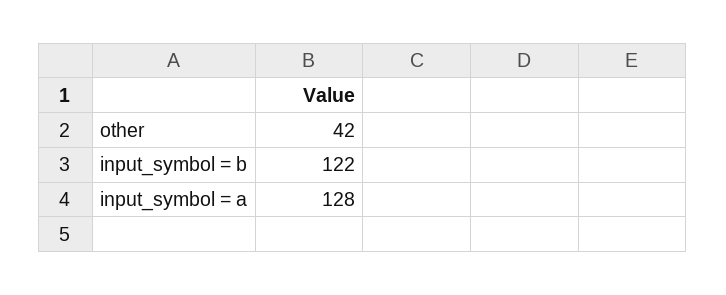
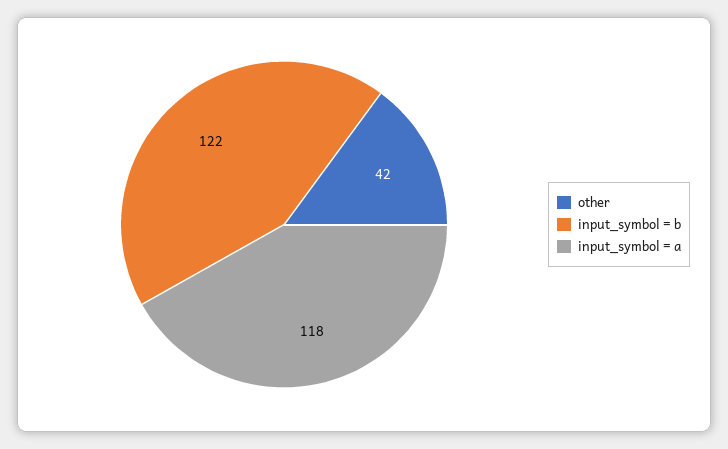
input_symbol = a: 128 -> 118

